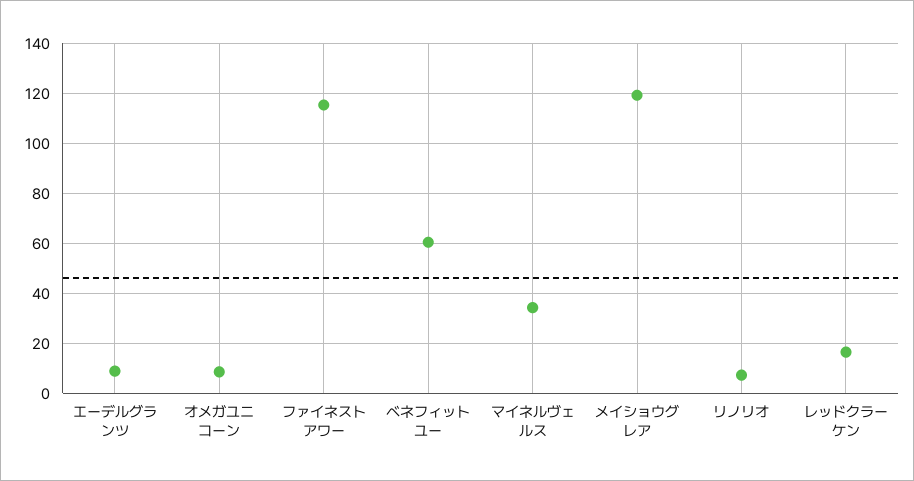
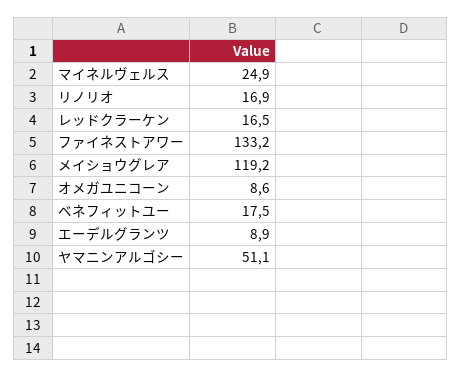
ファイネストアワー: 115 -> 133.2
ベネフィットユー: 60 -> 17.5
マイネルヴェルス: 35 -> 24.9
リノリオ: 7.5 -> 16.9
ヤマニンアルゴシー: none -> 51.1

